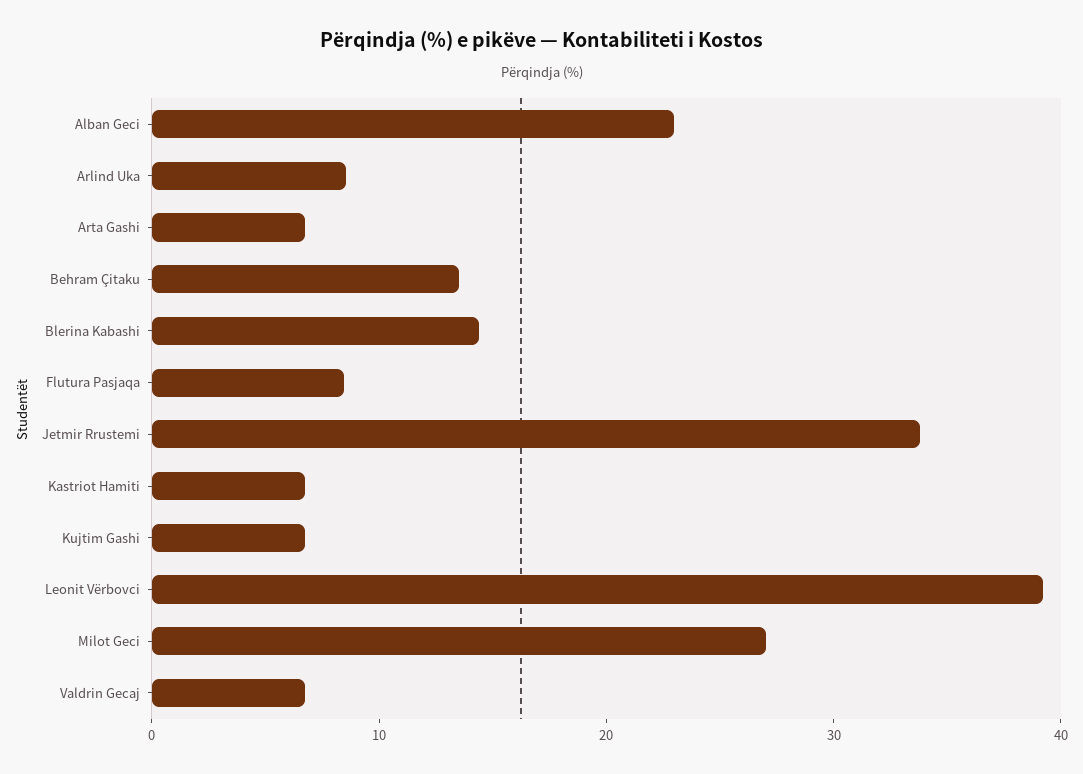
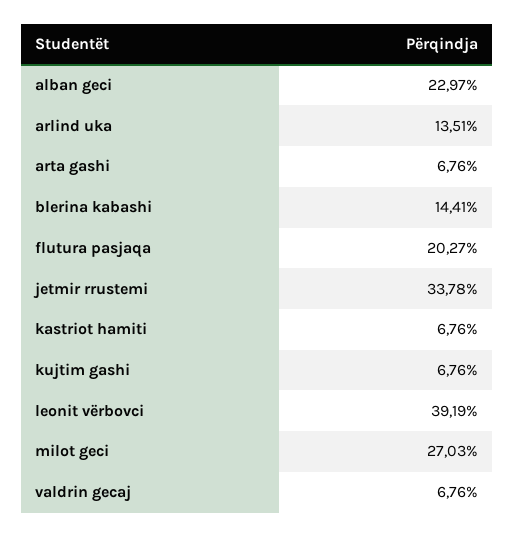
Arlind Uka: 8 -> 13.51
Behram Çitaku: 14 -> none
Flutura Pasjaqa: 8 -> 20.27

